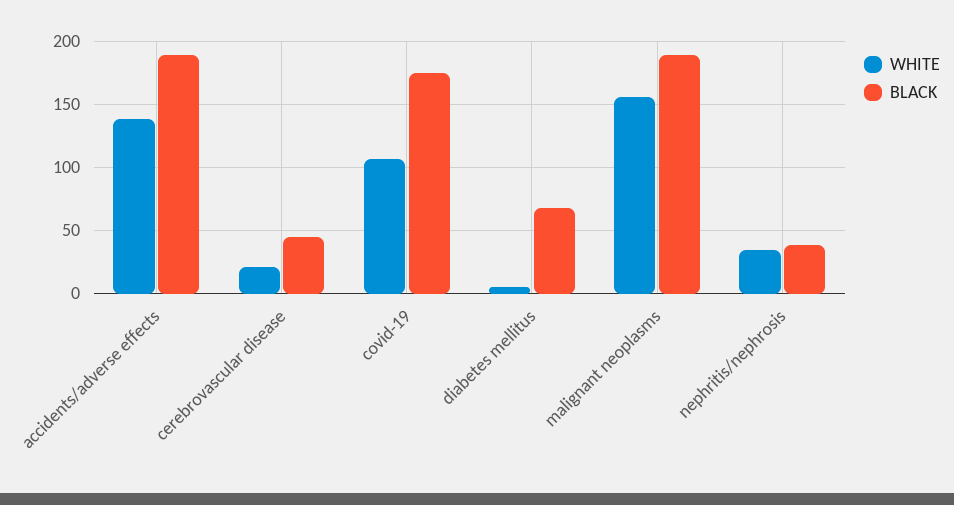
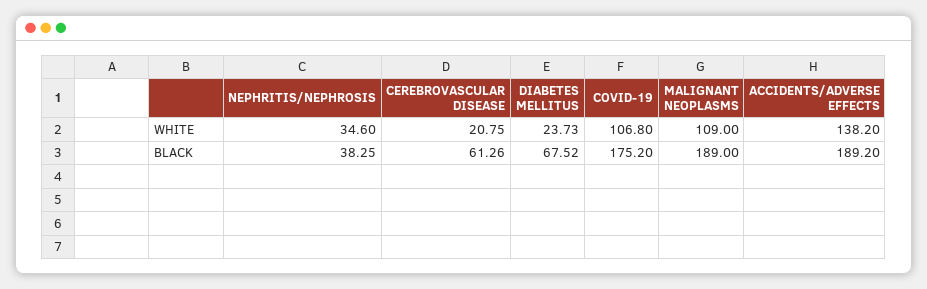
BLACK, cerebrovascular disease: 45 -> 61.26
WHITE, diabetes mellitus: 5 -> 23.73
WHITE, malignant neoplasms: 155 -> 109

